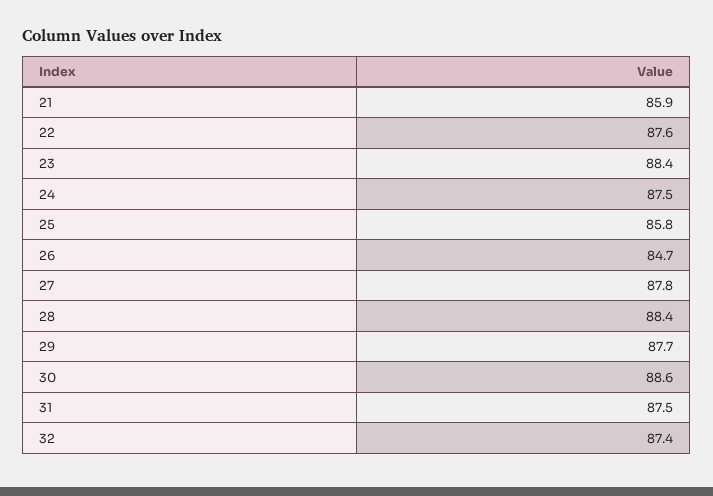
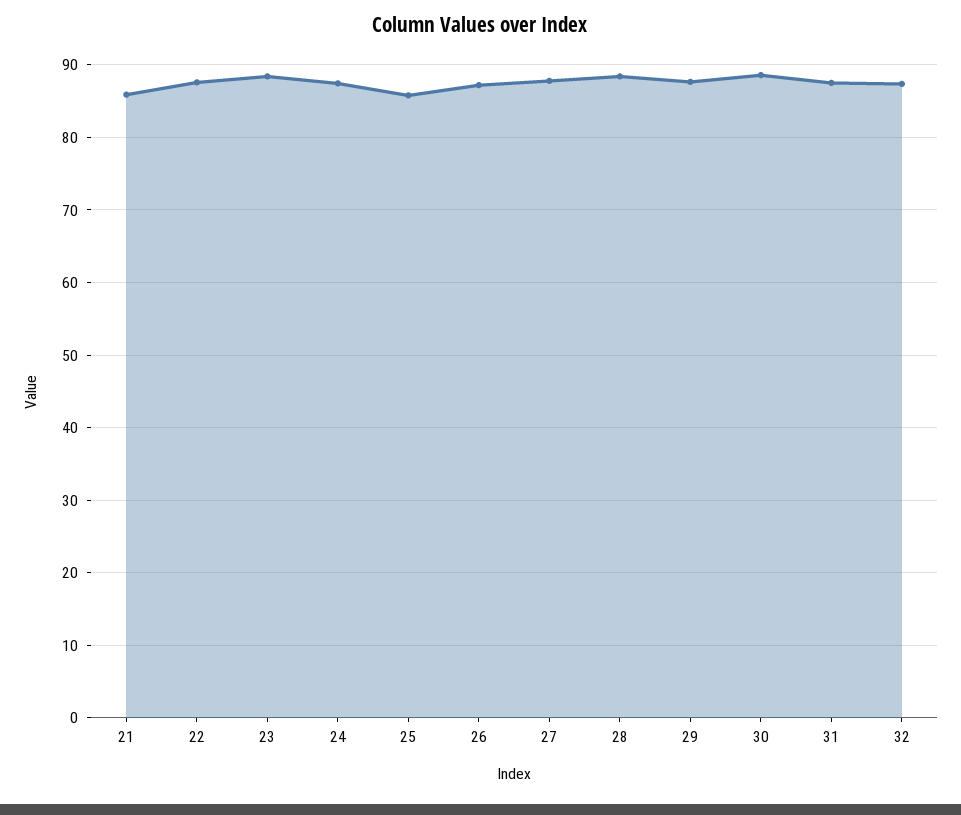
26: 84.7 -> 87

